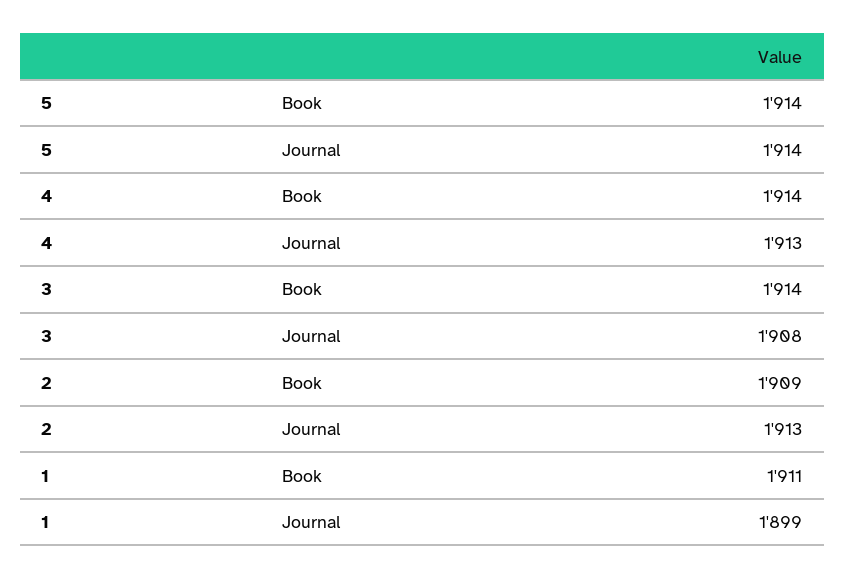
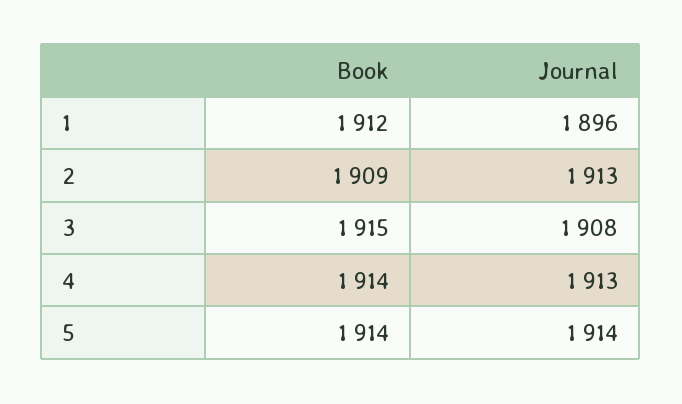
3, Book: 1914 -> 1915
1, Book: 1911 -> 1912
1, Journal: 1899 -> 1896

